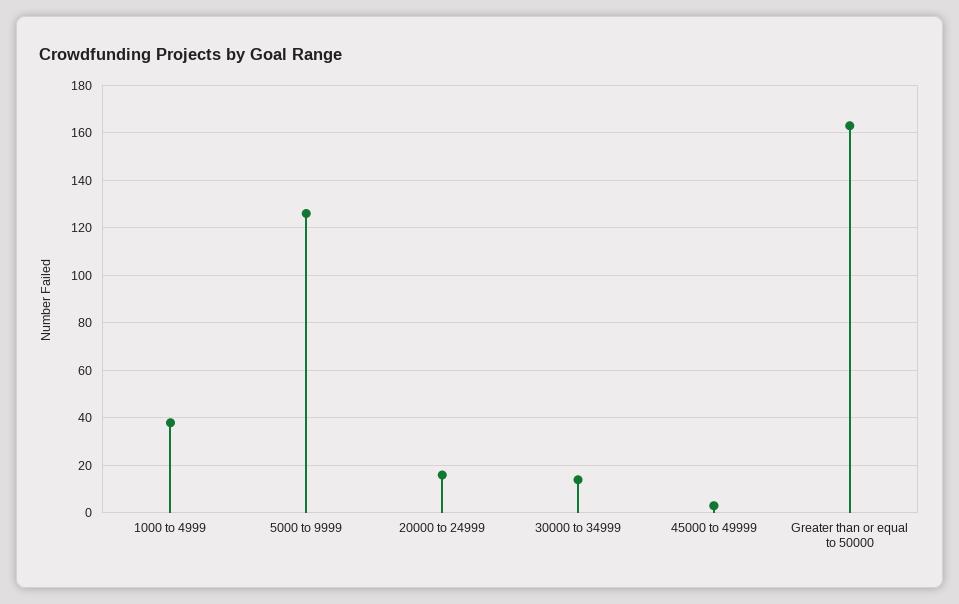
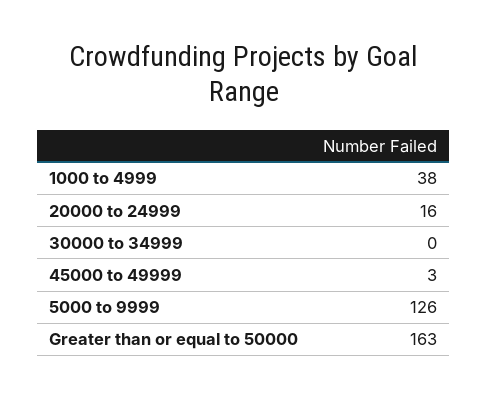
30000 to 34999: 15 -> 0

